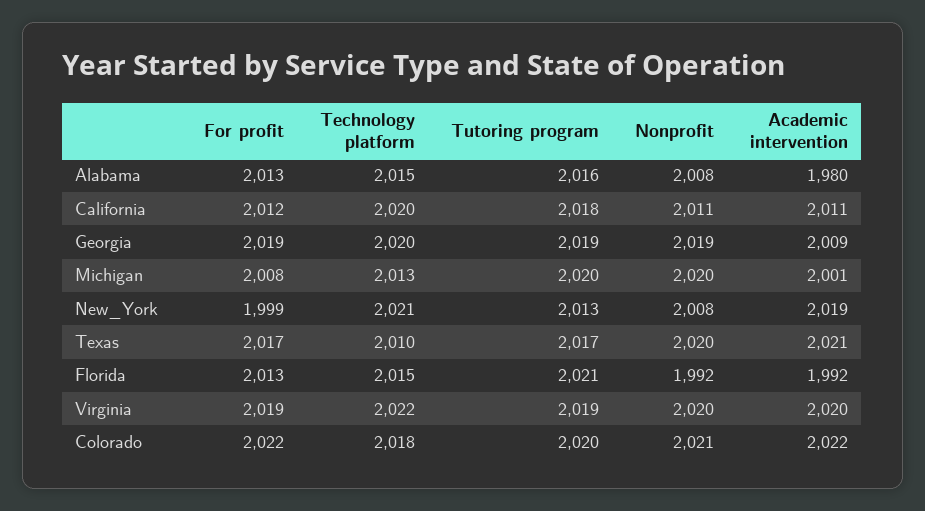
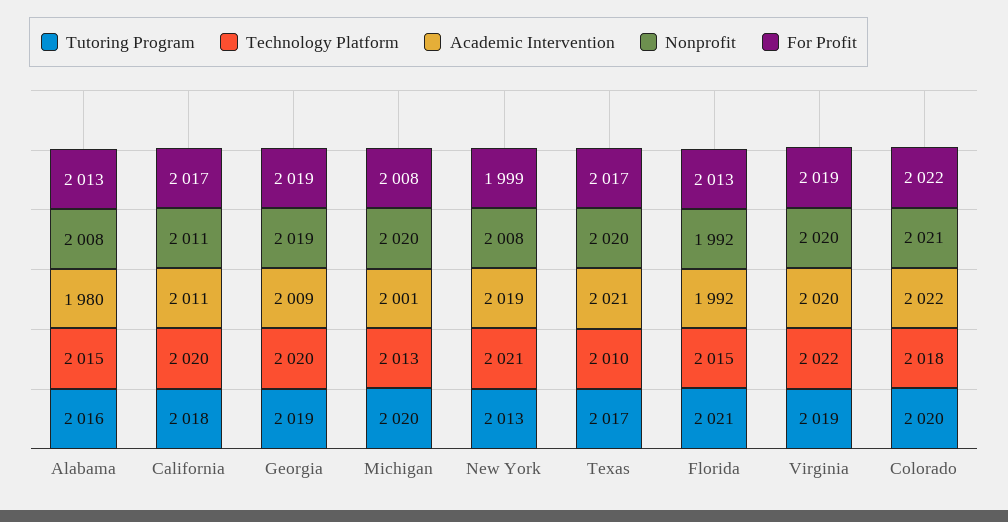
For profit, California: 2012 -> 2017

